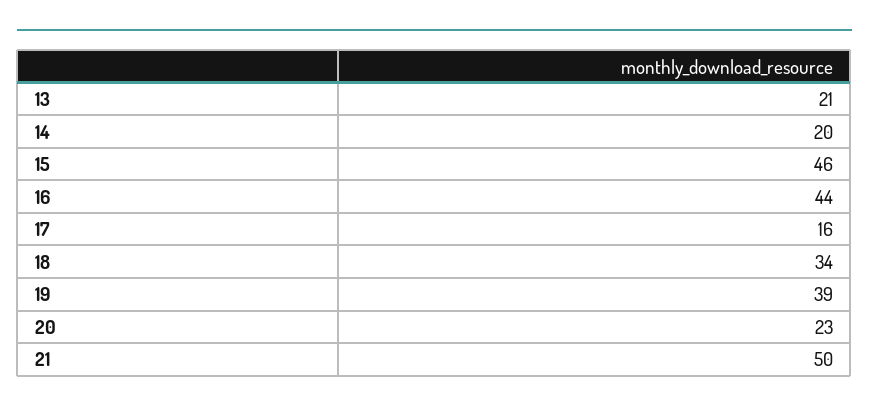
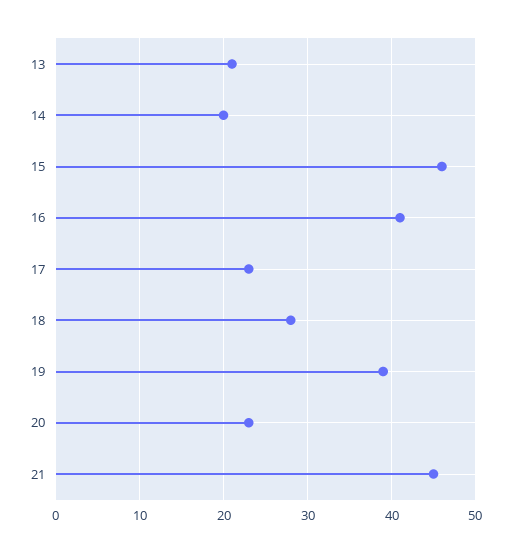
16: 44 -> 41
17: 16 -> 23
18: 34 -> 28
21: 50 -> 45

